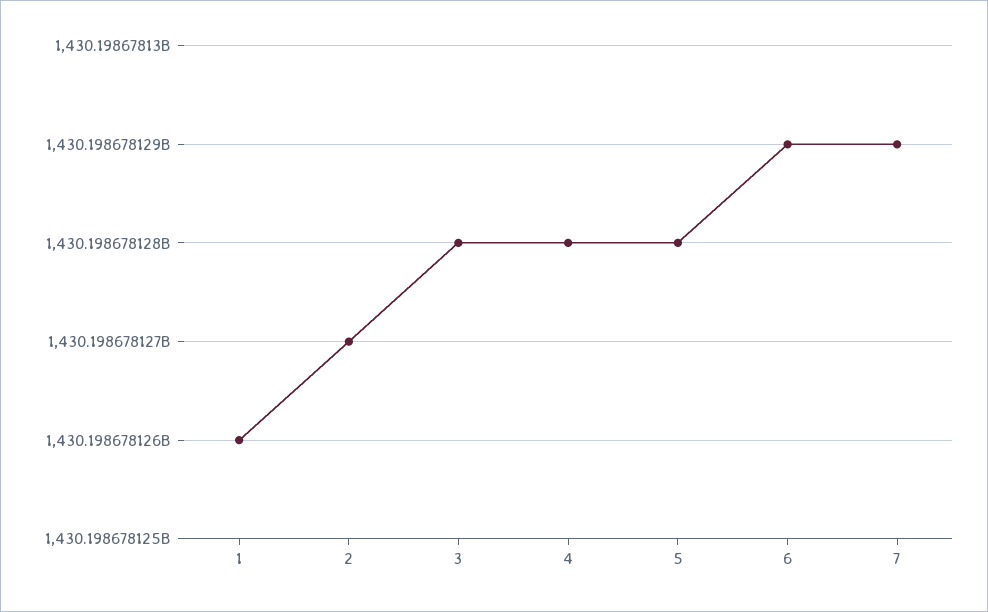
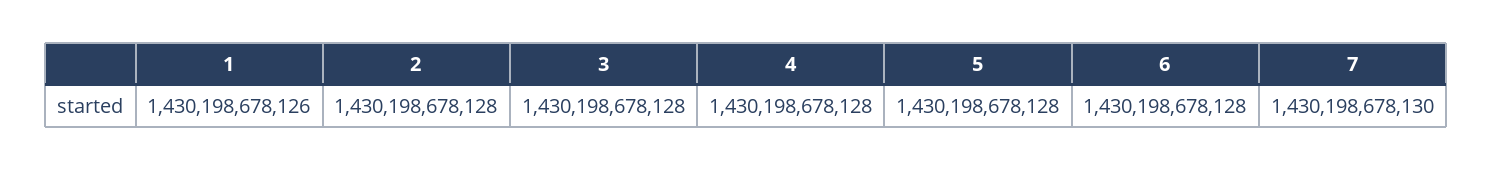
2: 1430198678127 -> 1430198678128
6: 1430198678129 -> 1430198678128
7: 1430198678129 -> 1430198678130

